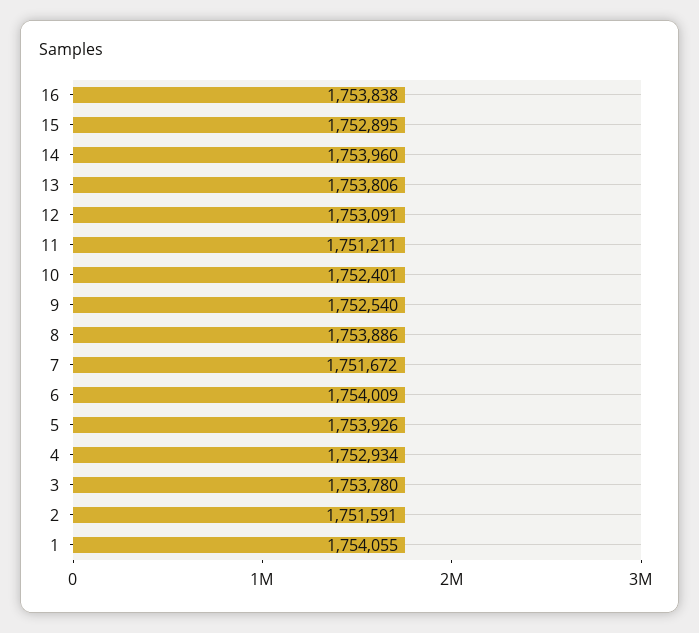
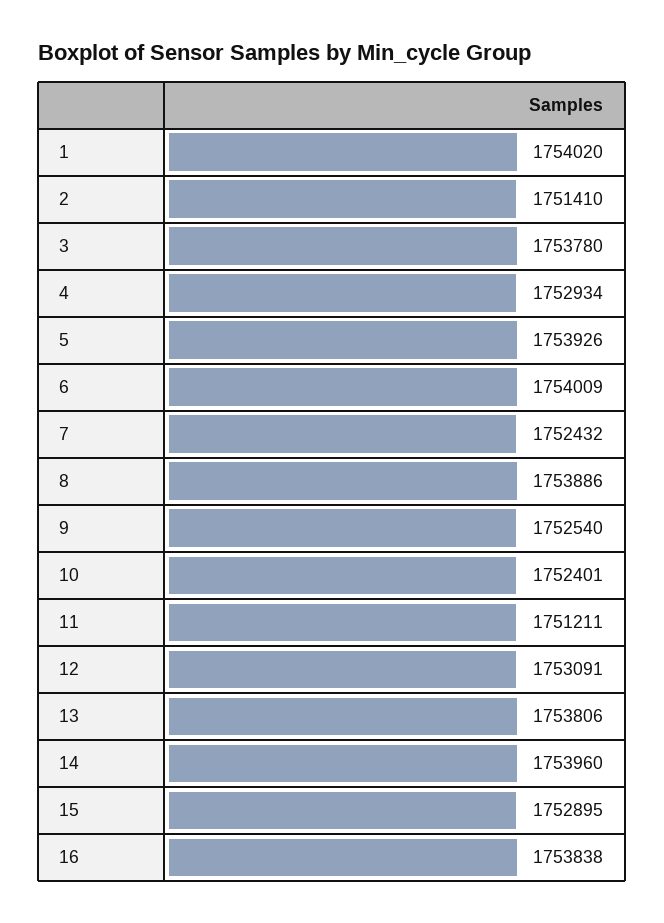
7: 1751672 -> 1752432
2: 1751591 -> 1751410
1: 1754055 -> 1754020

